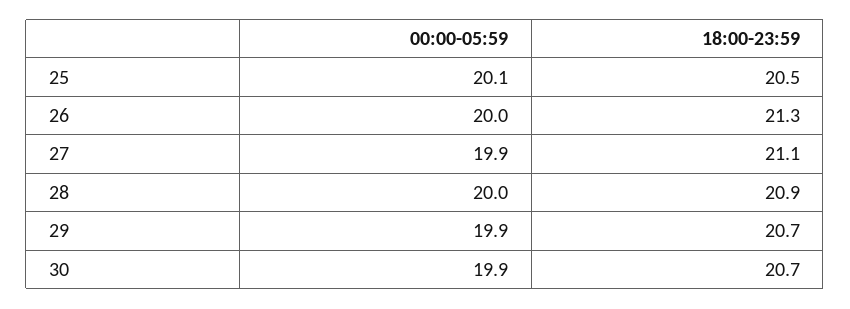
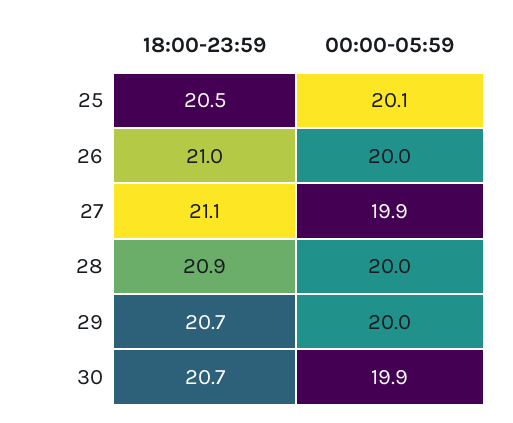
18:00-23:59, 26: 21.3 -> 21
00:00-05:59, 29: 19.9 -> 20

